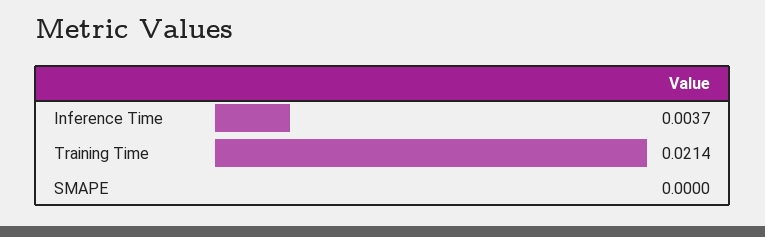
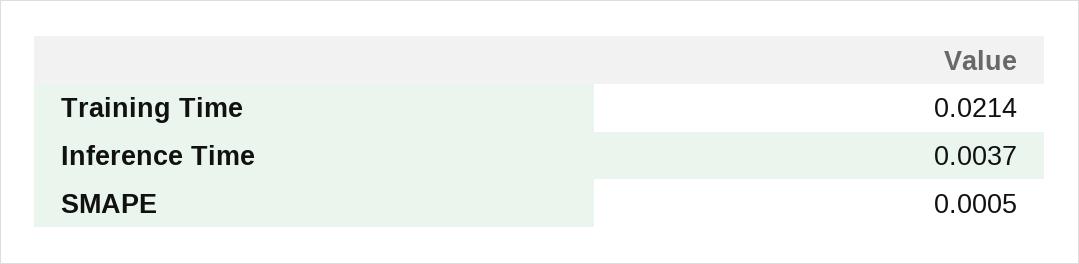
SMAPE: 0 -> 0.0005

